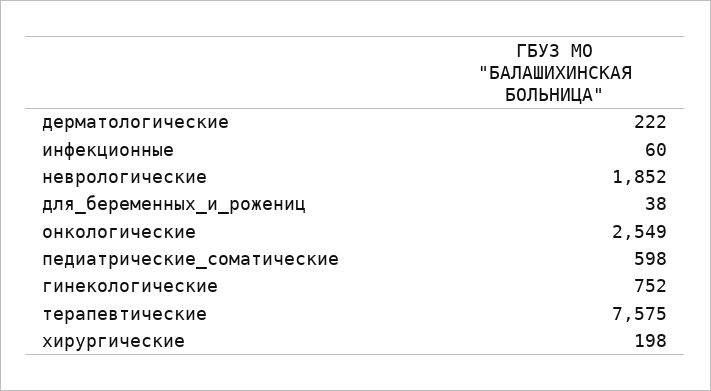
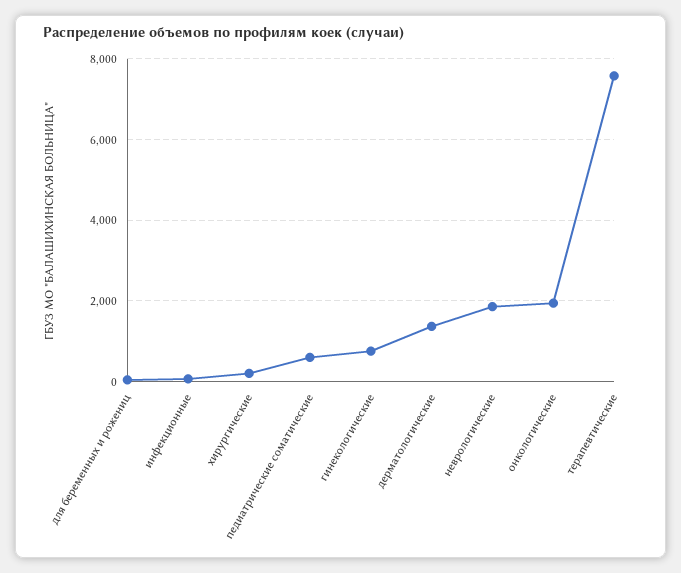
дерматологические: 222 -> 1400
онкологические: 2549 -> 2000

